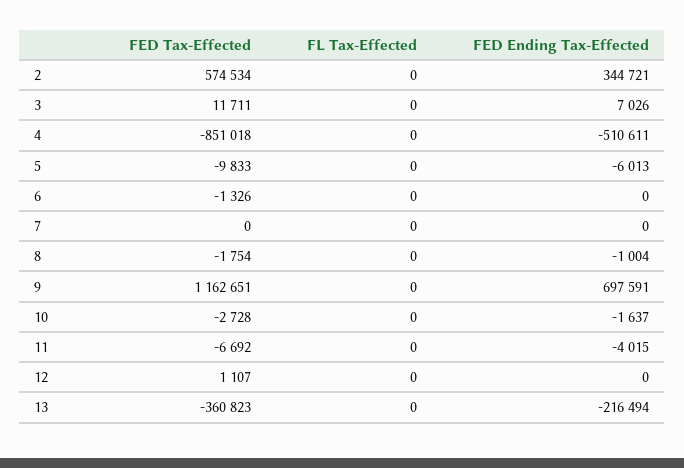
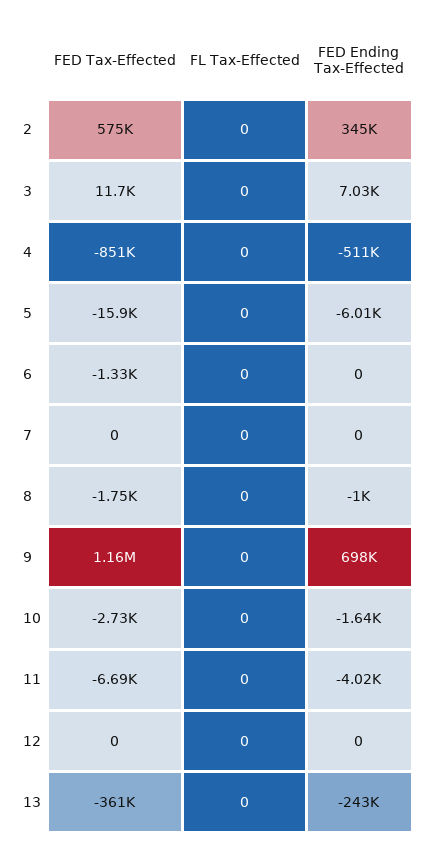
FED Tax-Effected, 5: -9833 -> -15900
FED Tax-Effected, 12: 1107 -> 0
FED Ending Tax-Effected, 13: -216494 -> -243000

